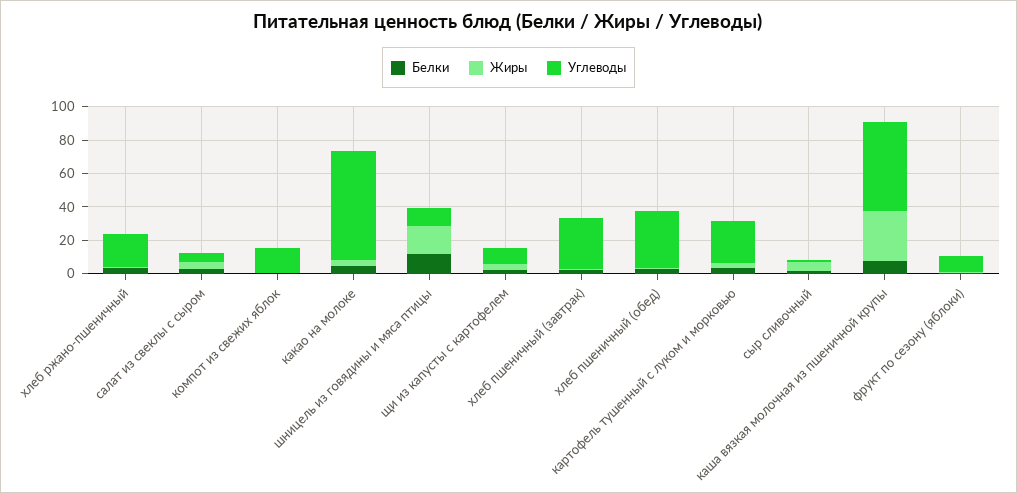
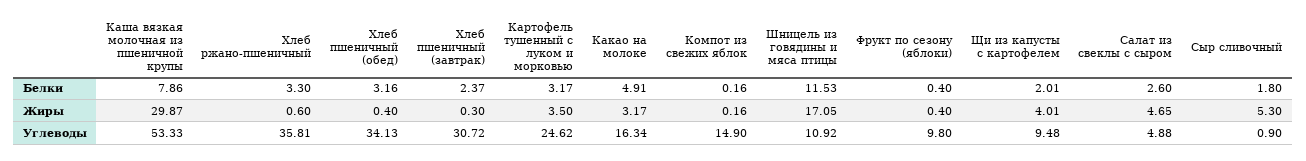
Углеводы, хлеб ржано-пшеничный: 20 -> 35.81
Углеводы, какао на молоке: 65 -> 16.34

